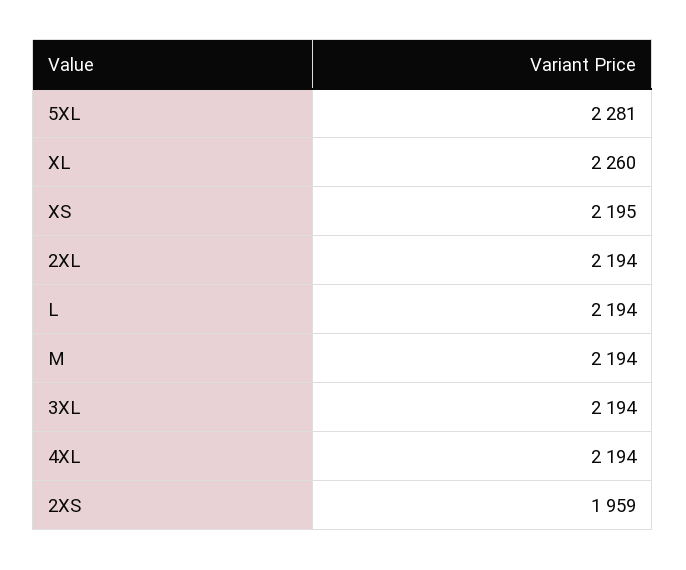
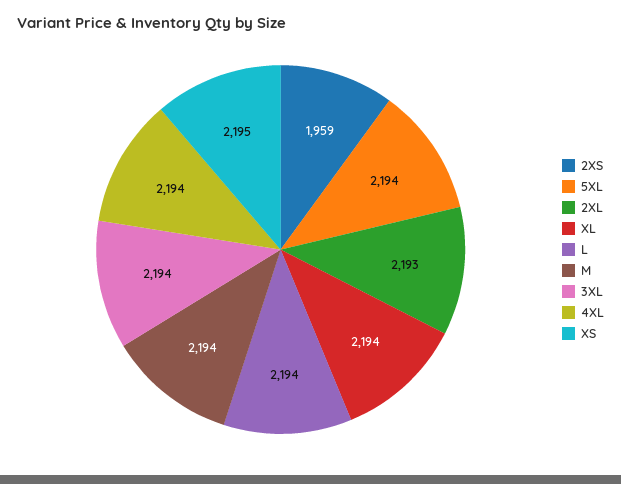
5XL: 2281 -> 2194
XL: 2260 -> 2194
2XL: 2194 -> 2193

